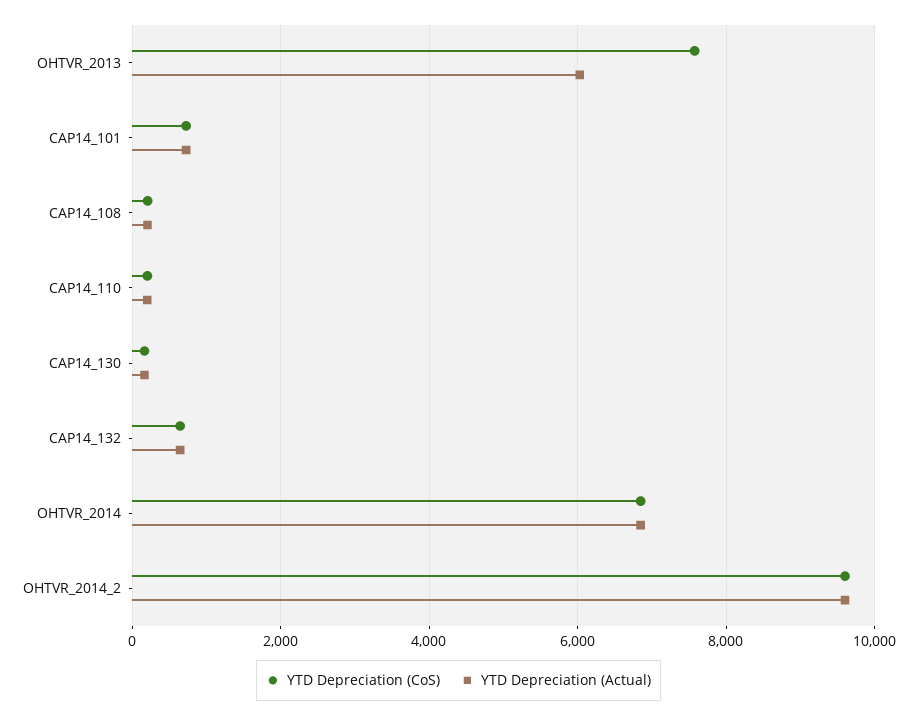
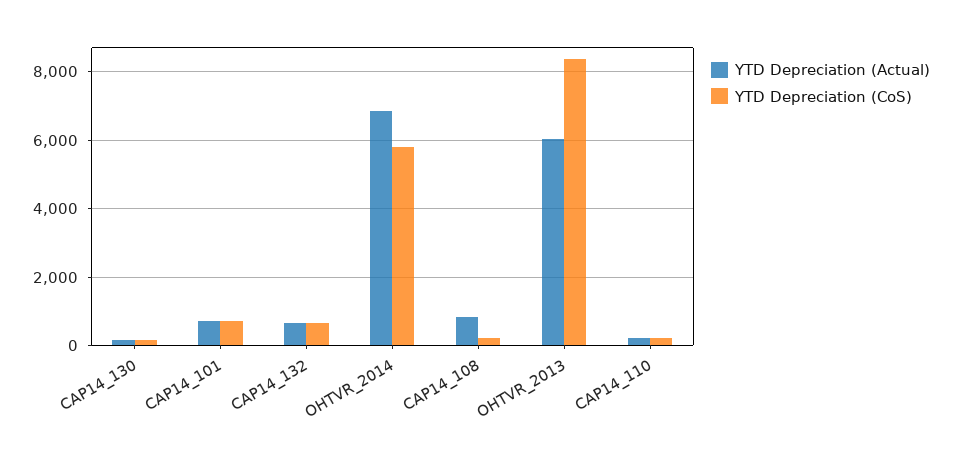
YTD Depreciation (CoS), OHTVR_2013: 7600 -> 8400
YTD Depreciation (Actual), CAP14_108: 200 -> 800
YTD Depreciation (CoS), OHTVR_2014: 6800 -> 5800
YTD Depreciation (CoS), OHTVR_2014_2: 9600 -> none
YTD Depreciation (Actual), OHTVR_2014_2: 9600 -> none

